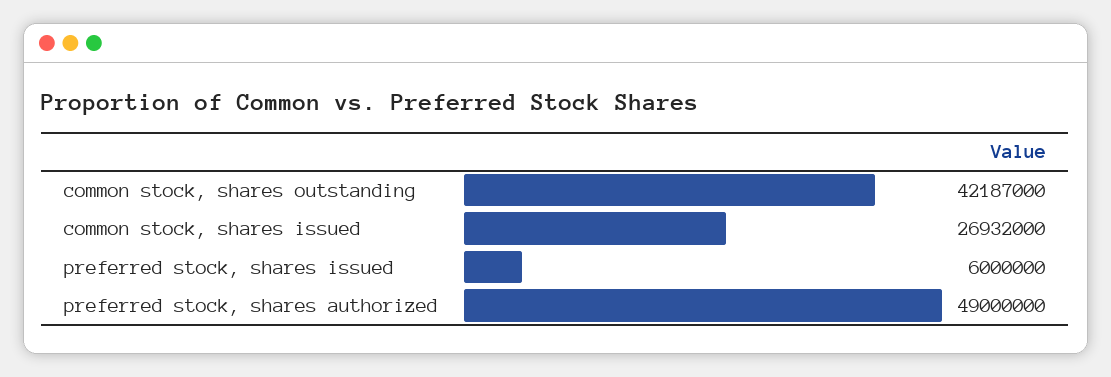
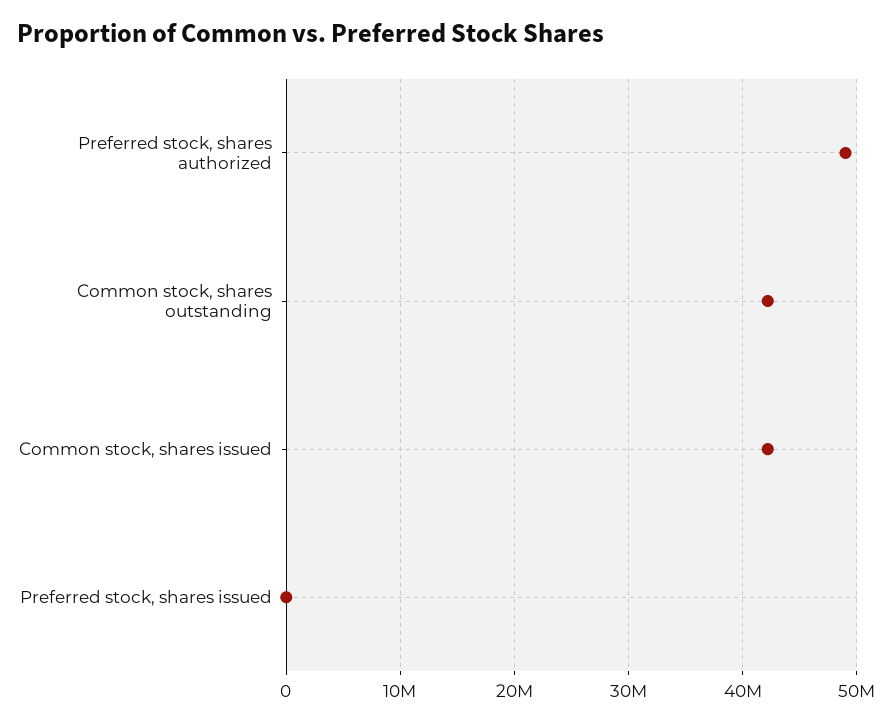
common stock, shares issued: 26932000 -> 42000000
preferred stock, shares issued: 6000000 -> 0

